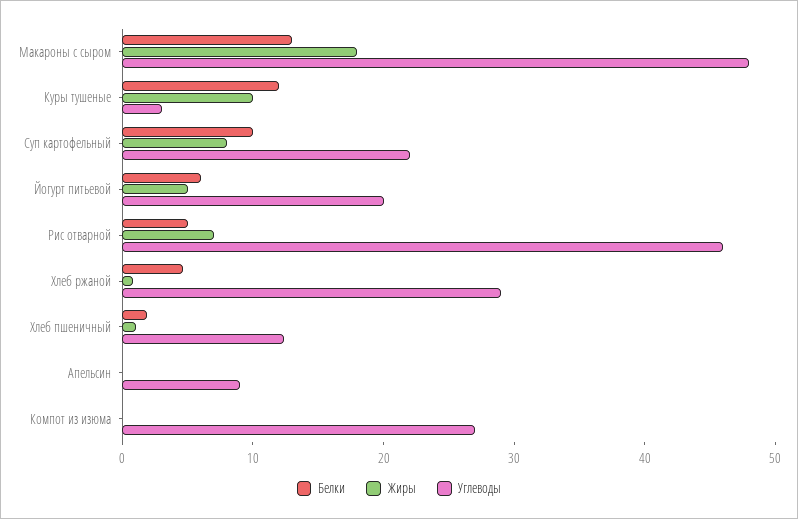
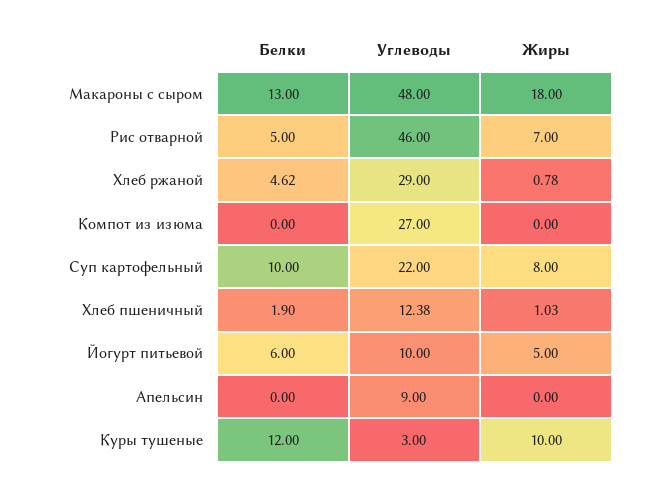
Углеводы, Йогурт питьевой: 20 -> 10

